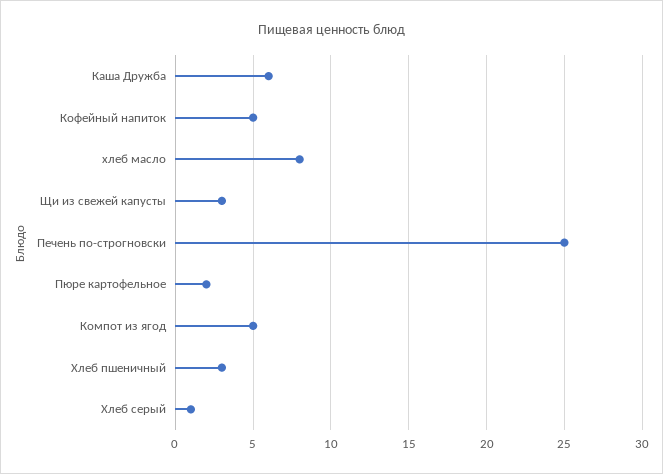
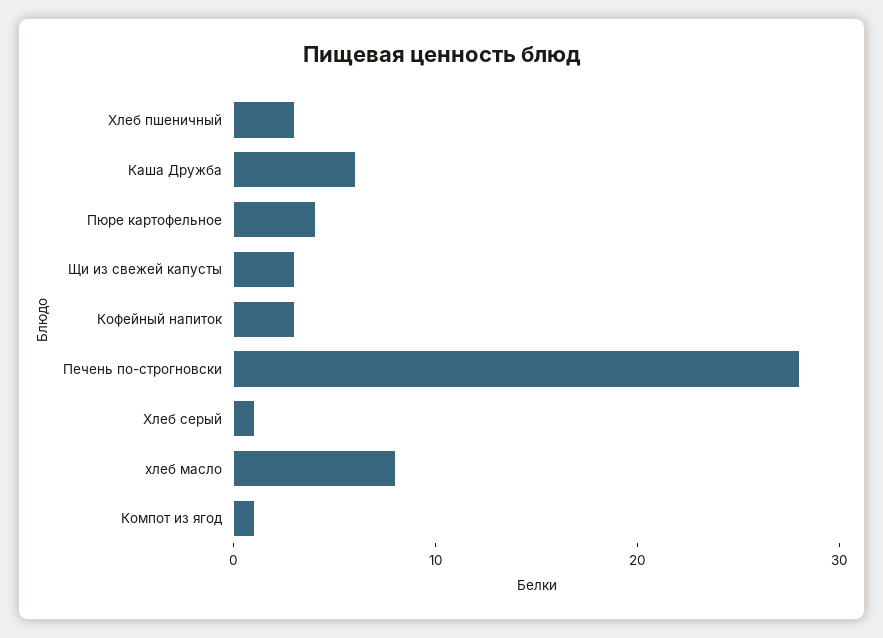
Кофейный напиток: 5 -> 3
Печень по-строгновски: 25 -> 28
Пюре картофельное: 2 -> 4
Компот из ягод: 5 -> 1

